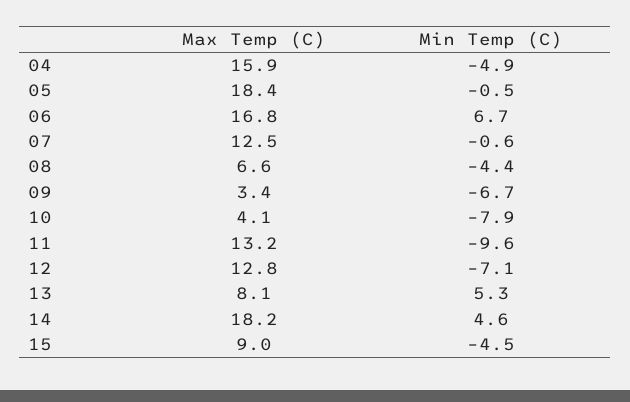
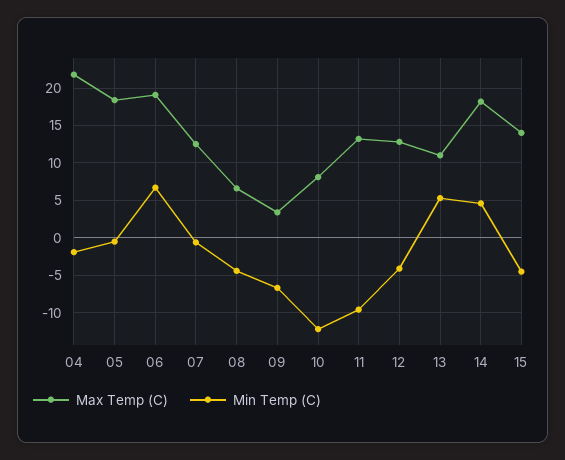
Max Temp (C), 04: 15.9 -> 22
Min Temp (C), 04: -4.9 -> -2
Max Temp (C), 06: 16.8 -> 19
Max Temp (C), 10: 4.1 -> 8
Min Temp (C), 10: -7.9 -> -12
Min Temp (C), 12: -7.1 -> -4
Max Temp (C), 13: 8.1 -> 11
Max Temp (C), 15: 9 -> 14

